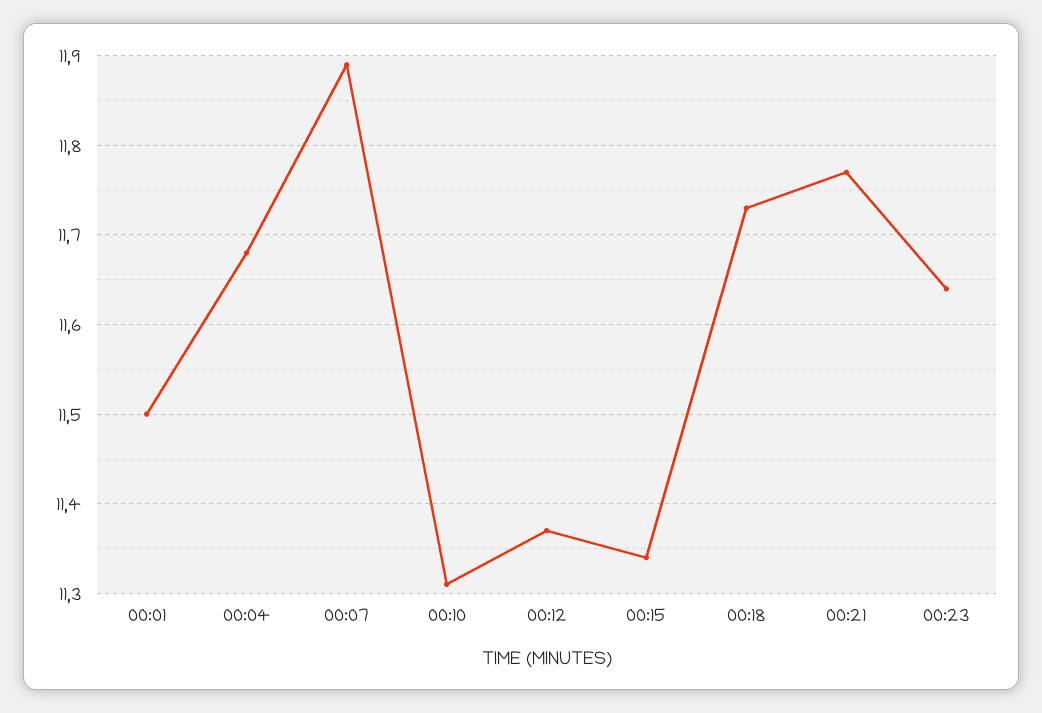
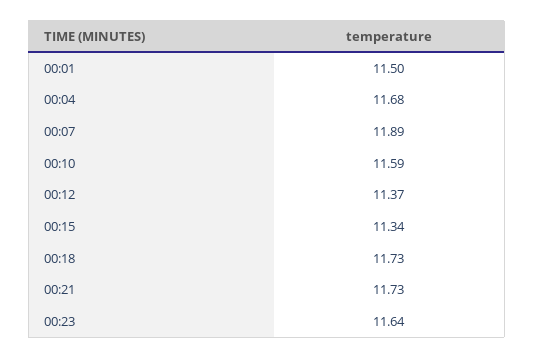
00:10: 11.31 -> 11.59
00:21: 11.77 -> 11.73

